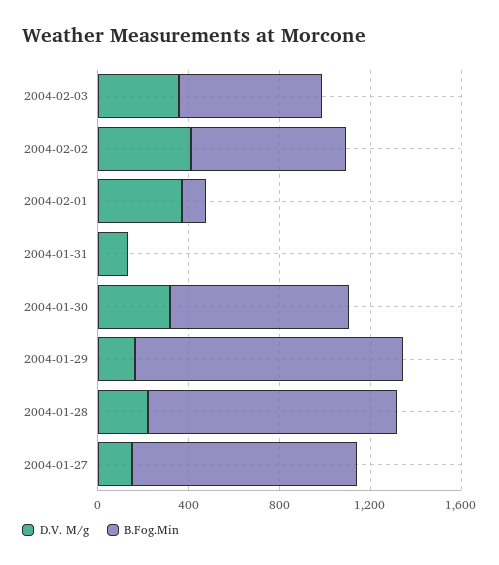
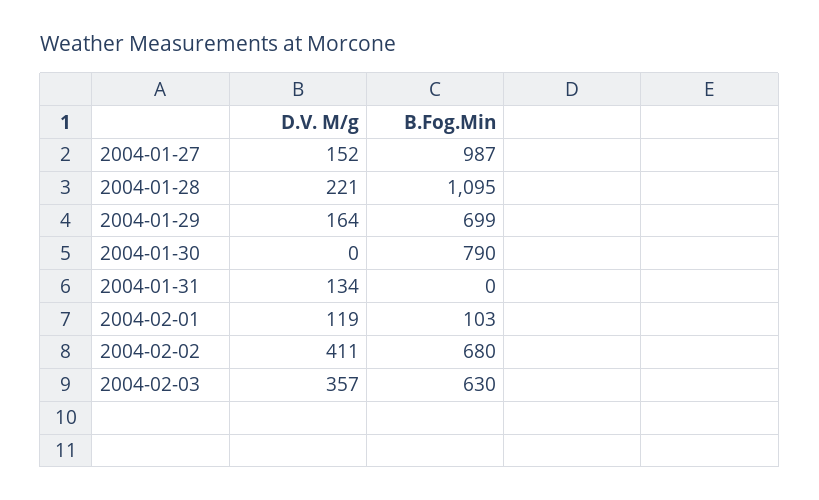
D.V. M/g, 2004-02-01: 400 -> 119
D.V. M/g, 2004-01-30: 300 -> 0
B.Fog.Min, 2004-01-29: 1200 -> 699

